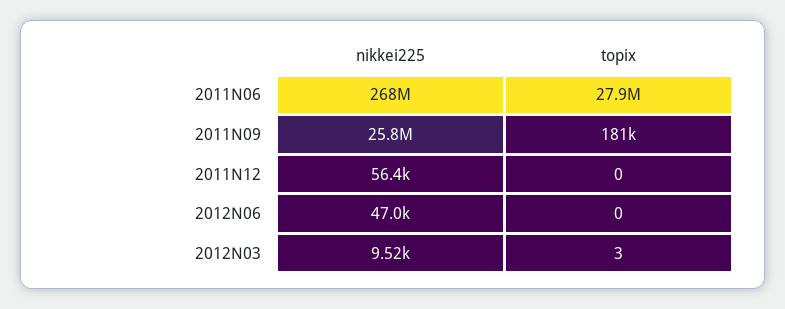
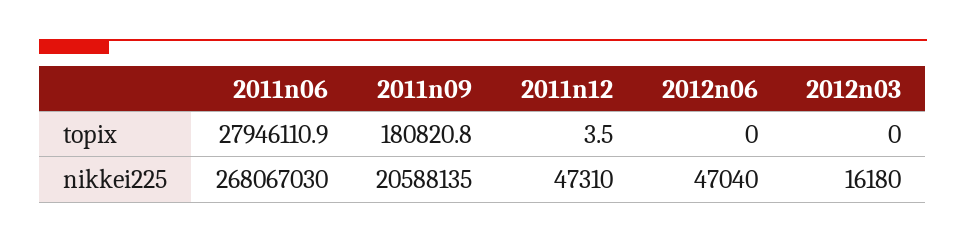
nikkei225, 2011N09: 25800000 -> 20588135
nikkei225, 2011N12: 56400 -> 47310
topix, 2011N12: 0 -> 3.5
nikkei225, 2012N03: 9520 -> 16180
topix, 2012N03: 3 -> 0

